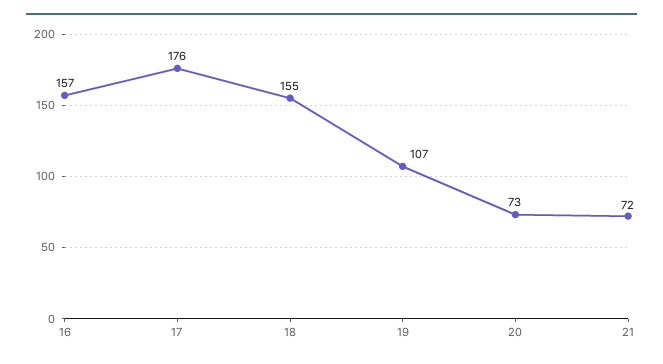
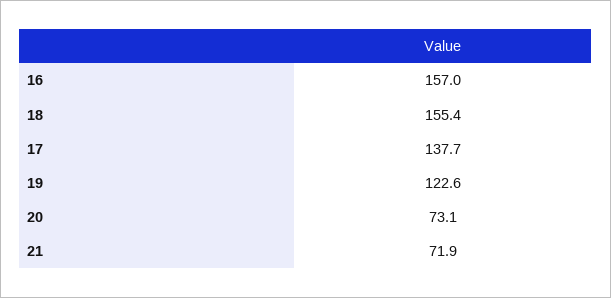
17: 176 -> 137.7
19: 107 -> 122.6

